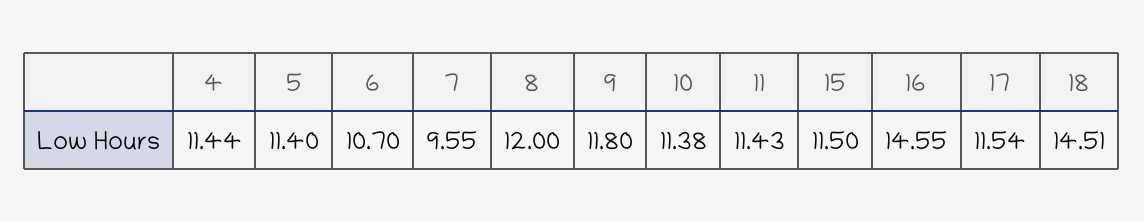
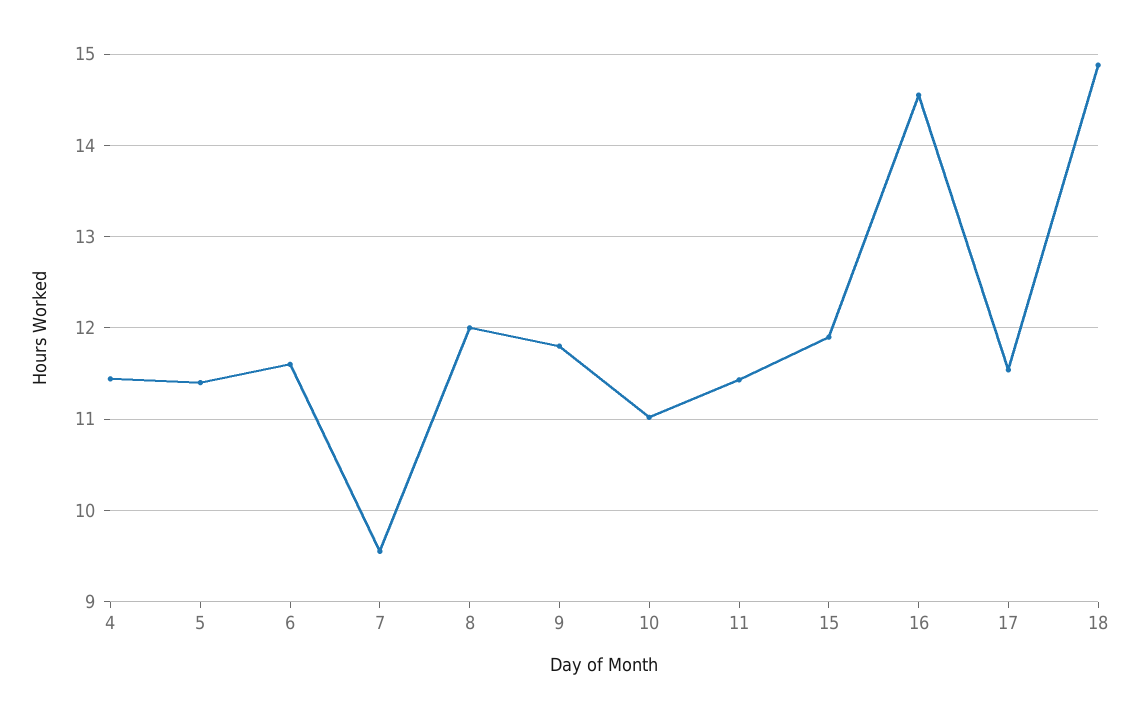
6: 10.7 -> 11.6
10: 11.38 -> 11
15: 11.5 -> 11.9
18: 14.51 -> 14.9

